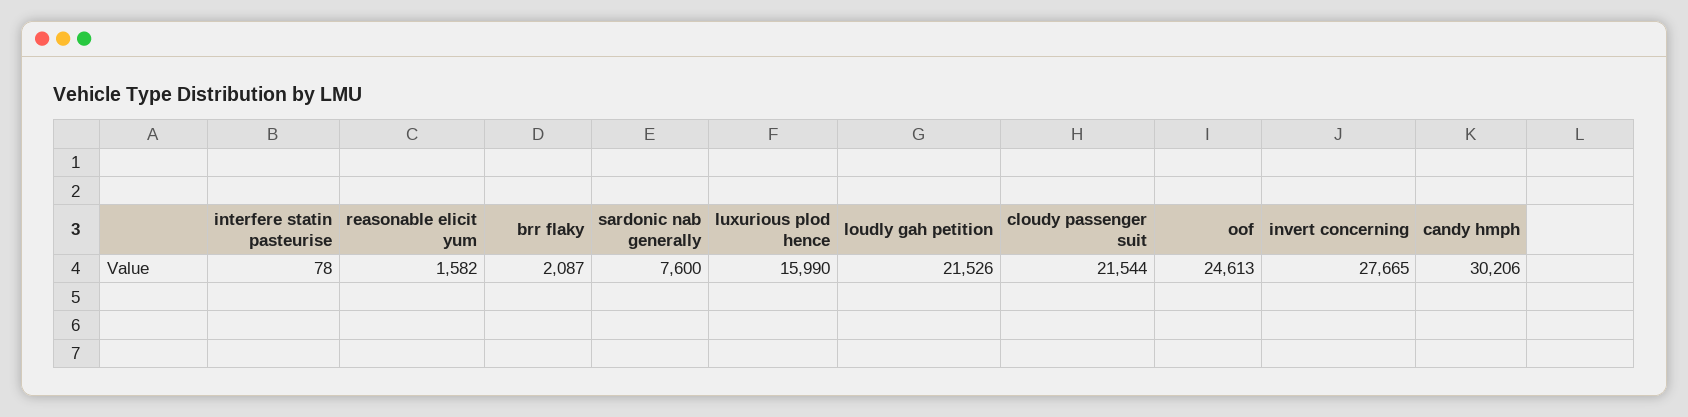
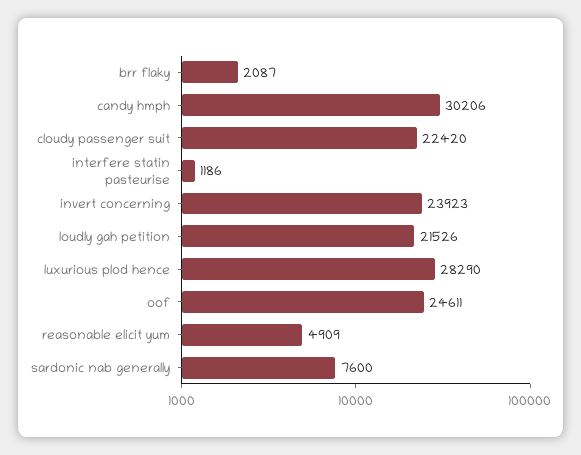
interfere statin pasteurise: 78 -> 1186
reasonable elicit yum: 1582 -> 4909
luxurious plod hence: 15990 -> 28290
cloudy passenger suit: 21544 -> 22420
oof: 24613 -> 24611
invert concerning: 27665 -> 23923

